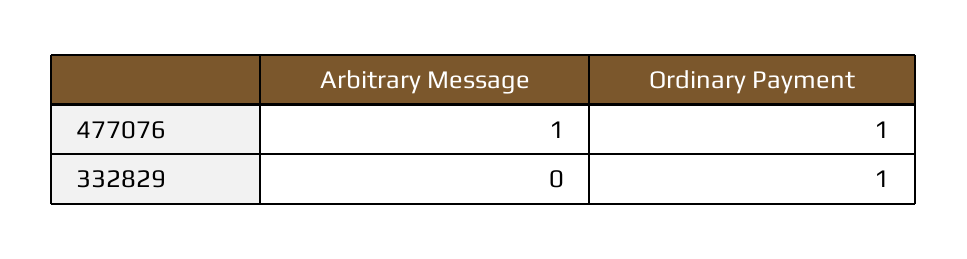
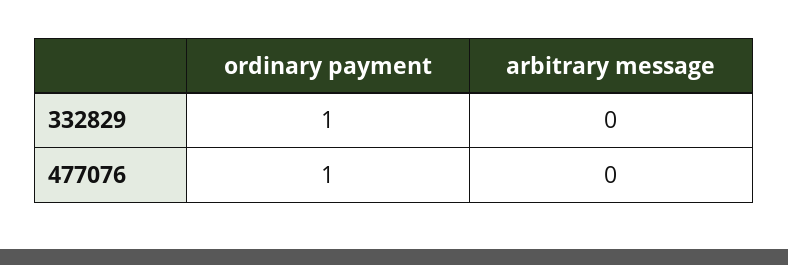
Arbitrary Message, 477076: 1 -> 0

